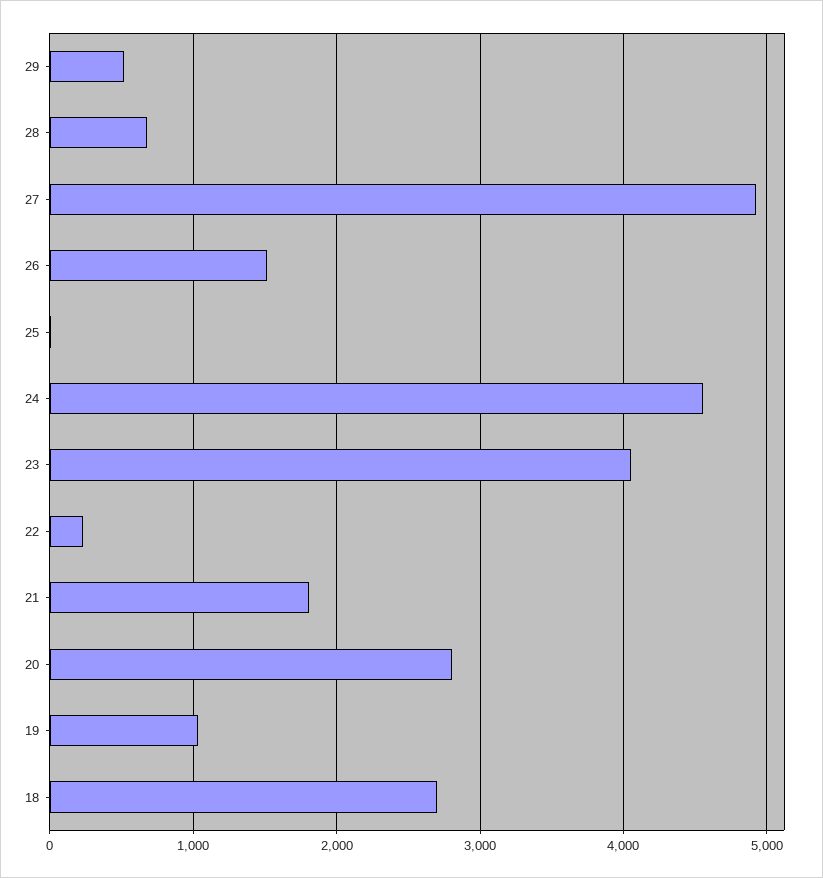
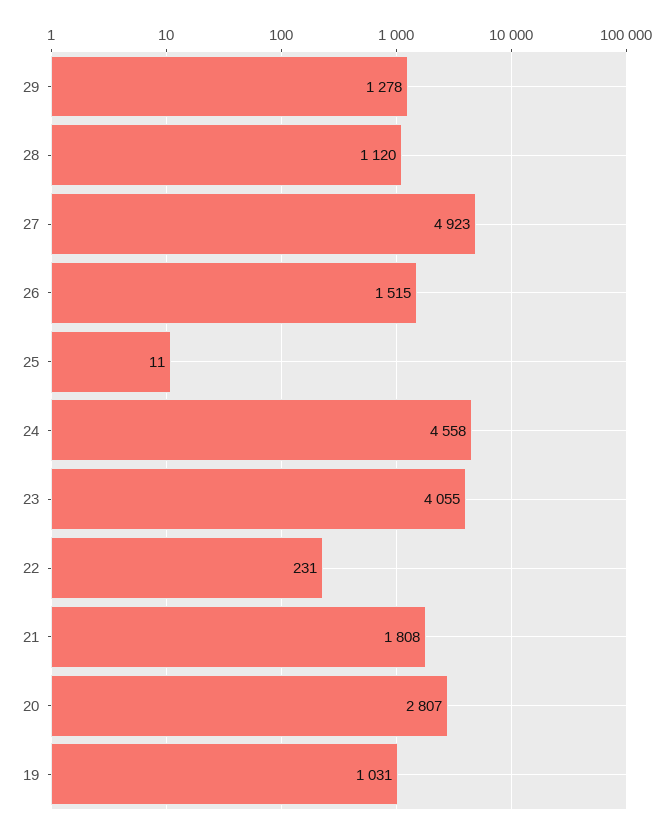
29: 500 -> 1278
28: 700 -> 1120
18: 2700 -> none

